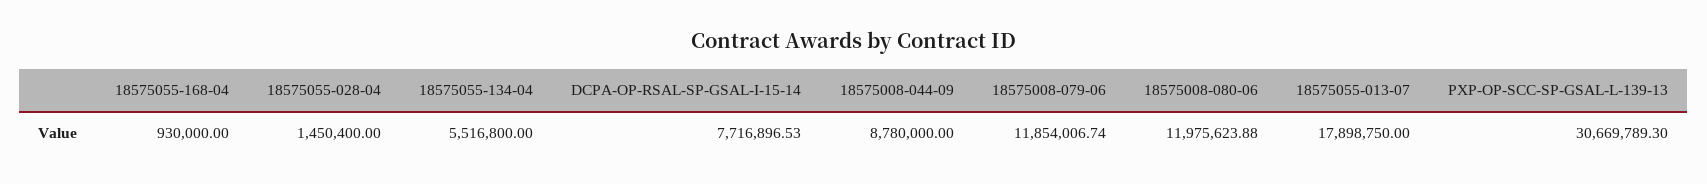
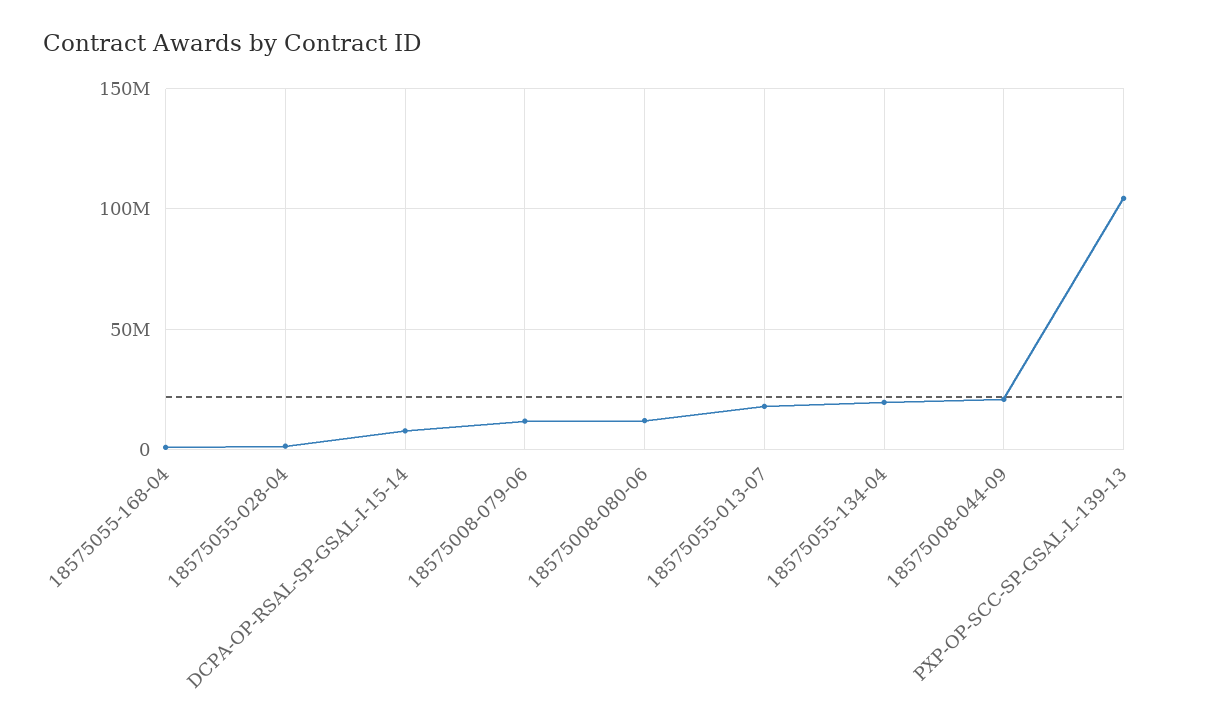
18575055-134-04: 5516800 -> 20000000
18575008-044-09: 8780000 -> 20000000
PXP-OP-SCC-SP-GSAL-L-139-13: 30669789.3 -> 105000000

